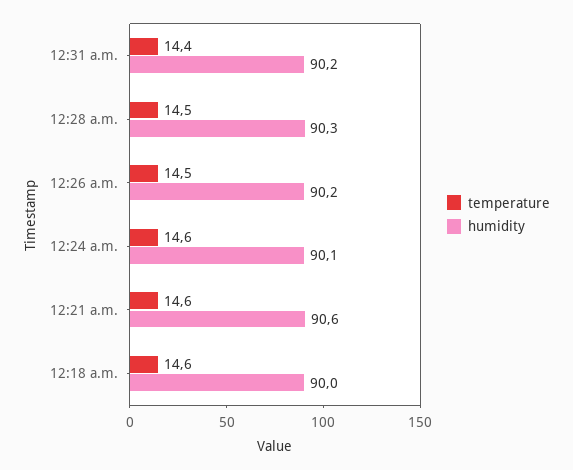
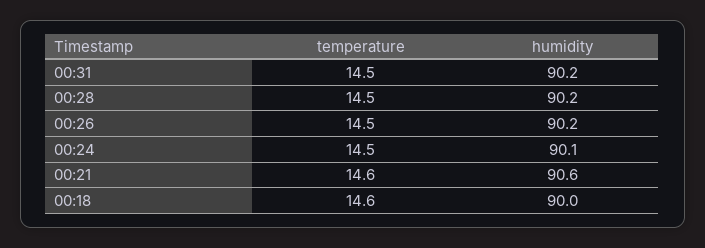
temperature, 12:31 a.m.: 14.4 -> 14.5
humidity, 12:28 a.m.: 90.3 -> 90.2
temperature, 12:24 a.m.: 14.6 -> 14.5

